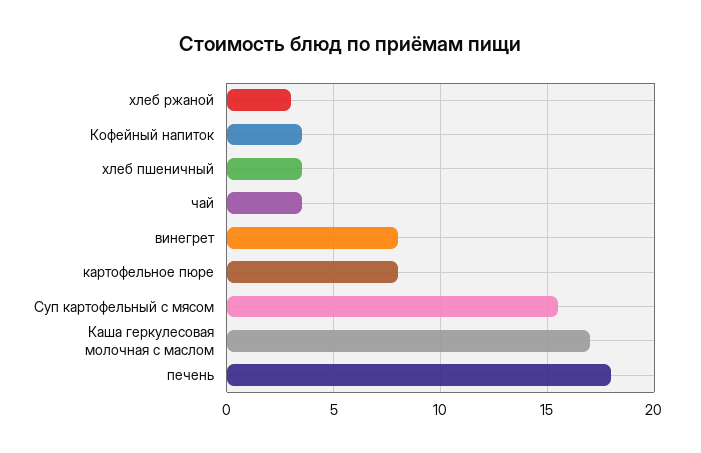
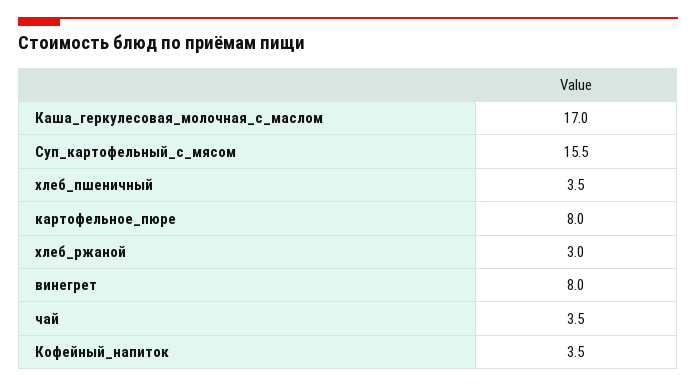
печень: 18 -> none

